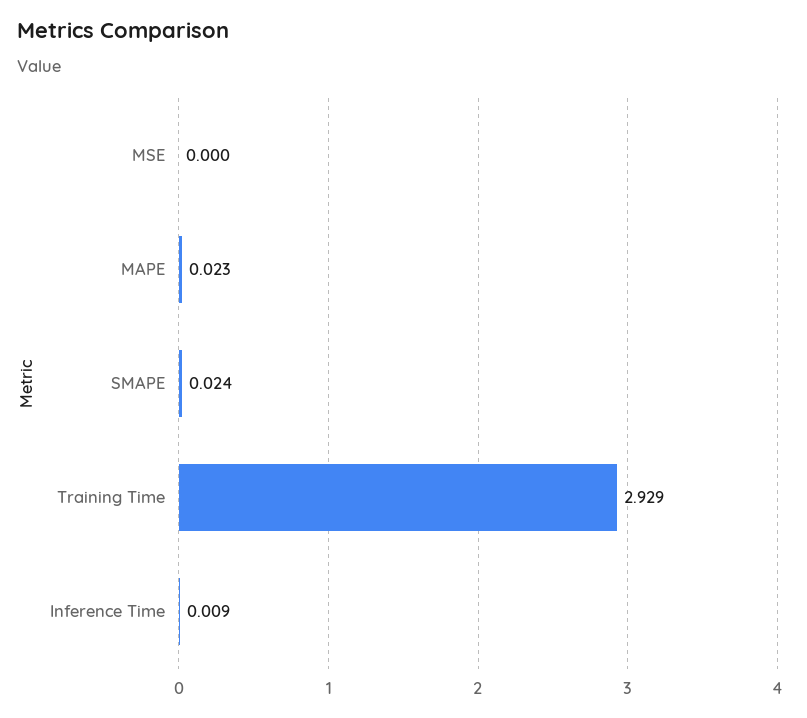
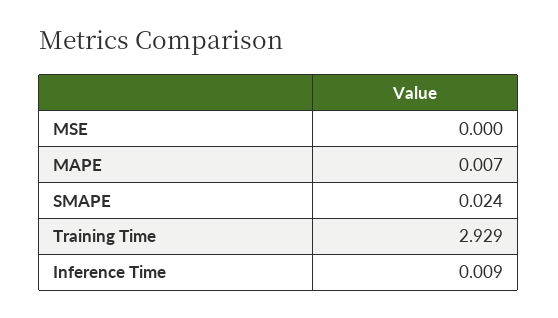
MAPE: 0.023 -> 0.007

